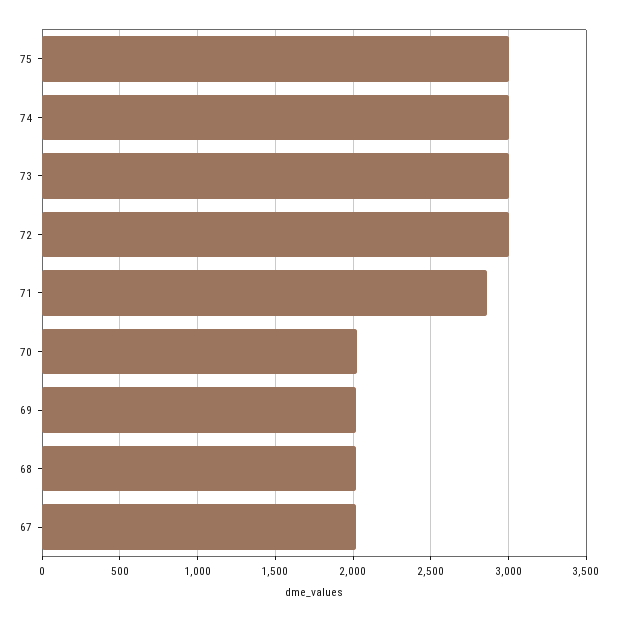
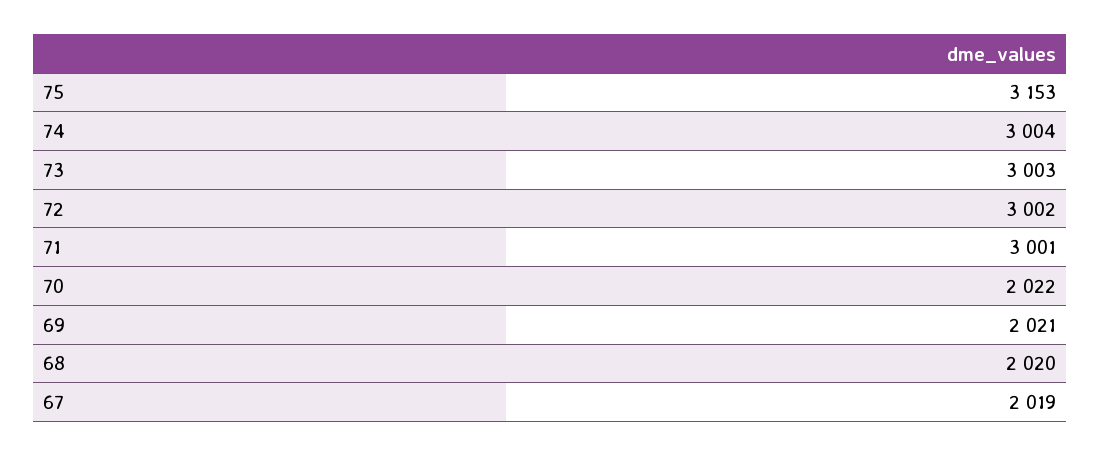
75: 3000 -> 3153
71: 2850 -> 3001

